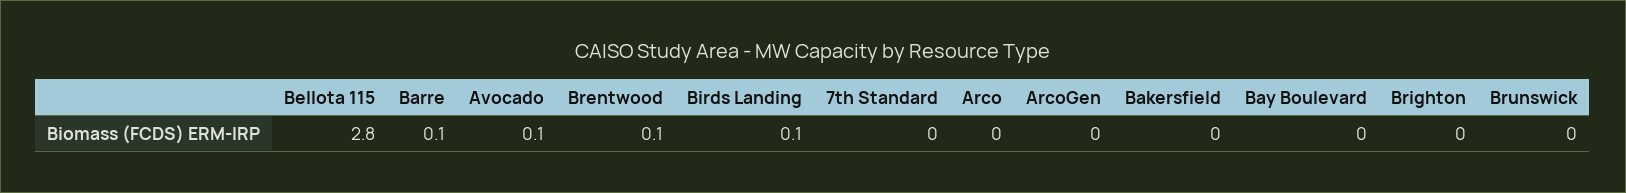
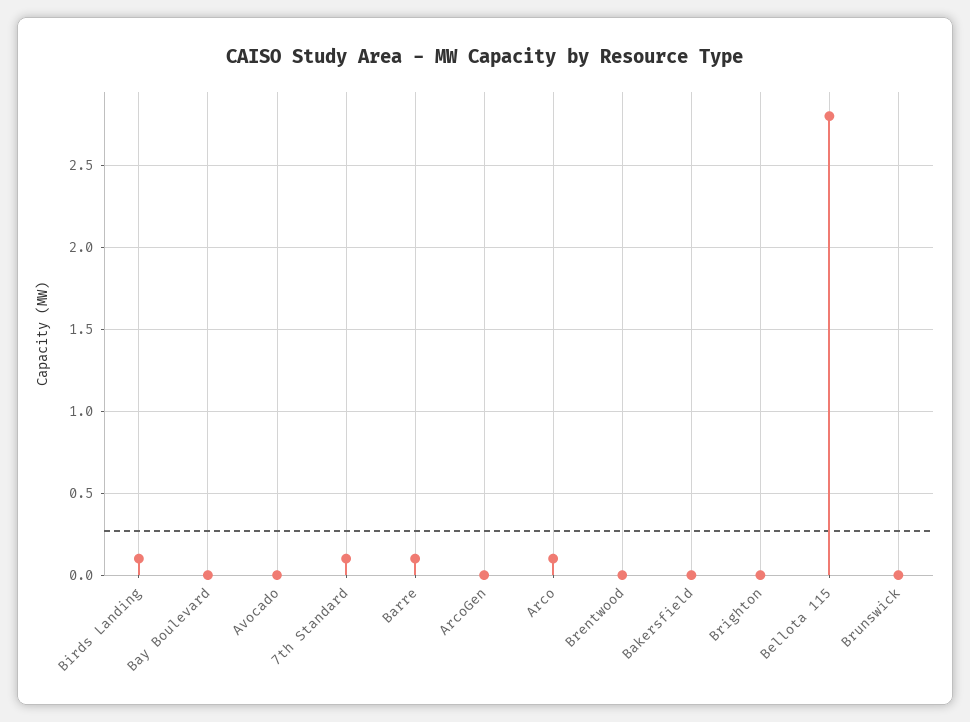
Avocado: 0.1 -> 0
Brentwood: 0.1 -> 0
7th Standard: 0 -> 0.1
Arco: 0 -> 0.1

